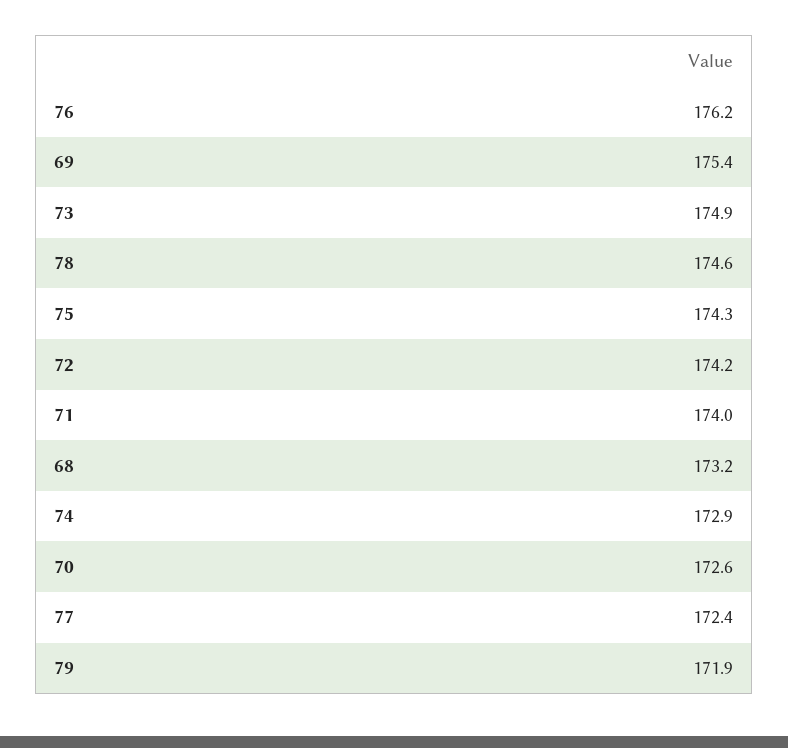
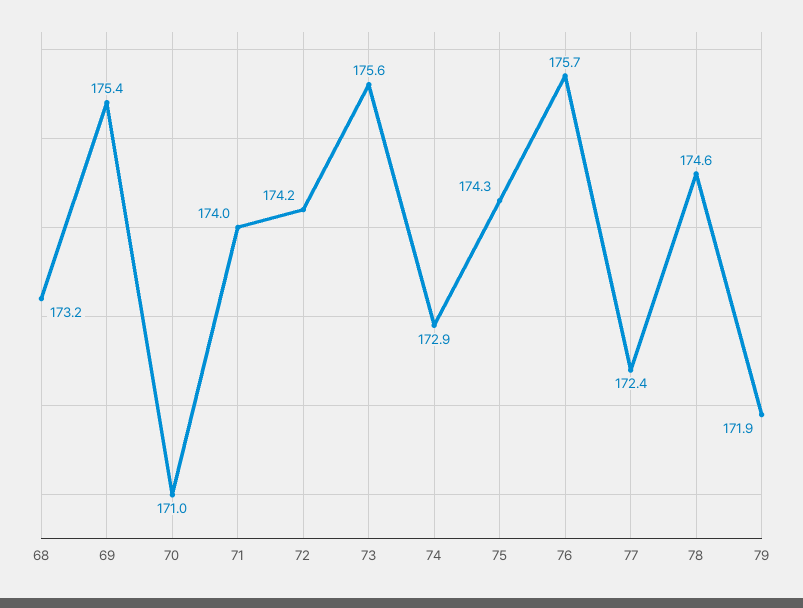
76: 176.2 -> 175.7
73: 174.9 -> 175.6
70: 172.6 -> 171

